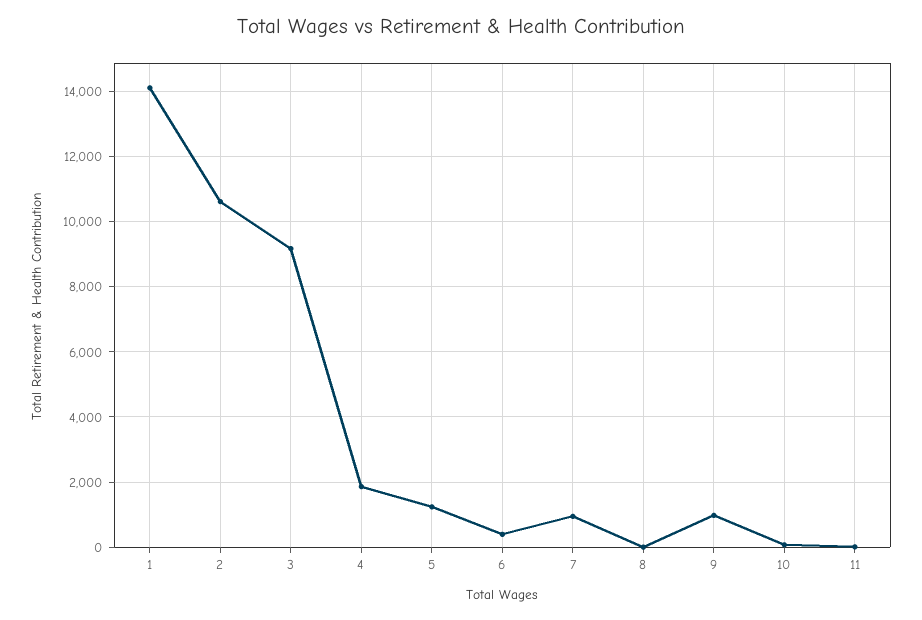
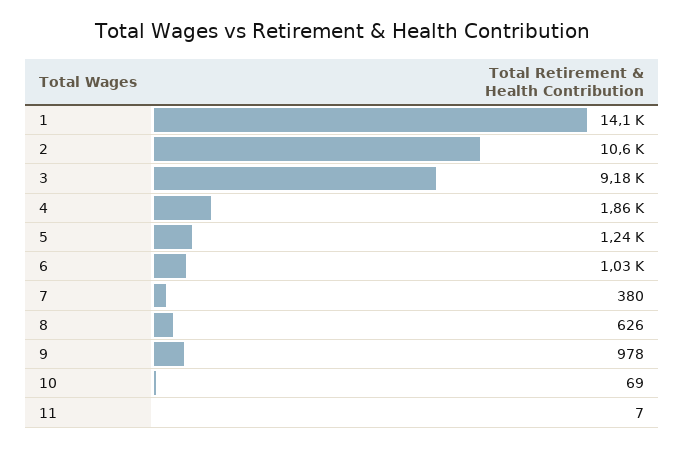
6: 400 -> 1030
7: 1000 -> 380
8: 0 -> 626

